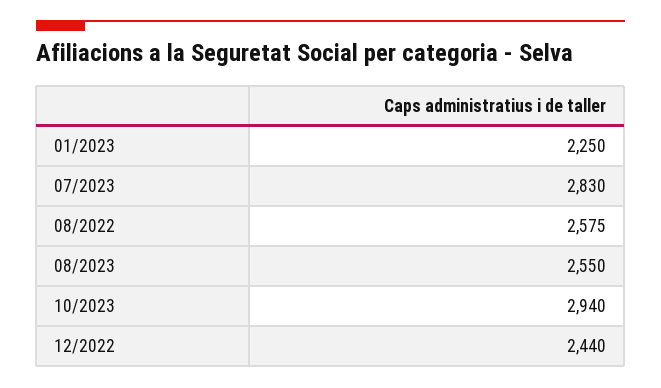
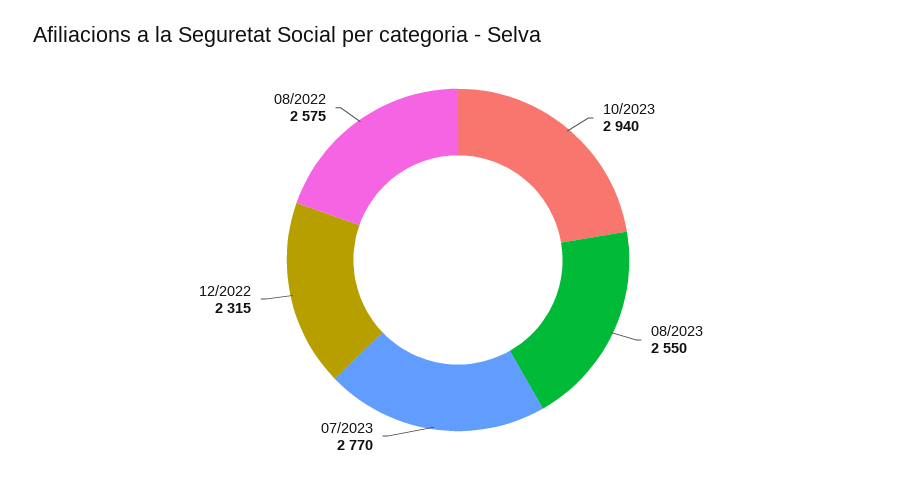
01/2023: 2250 -> none
07/2023: 2830 -> 2770
12/2022: 2440 -> 2315

